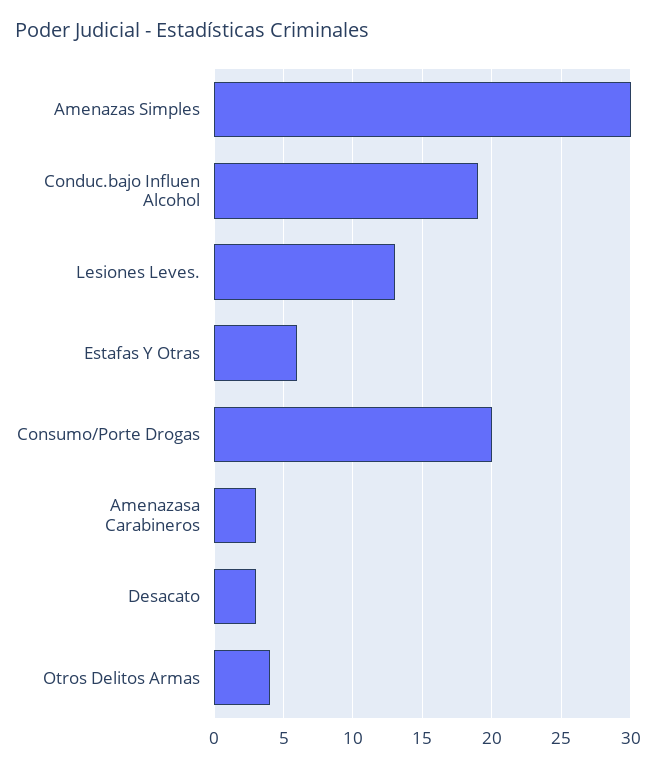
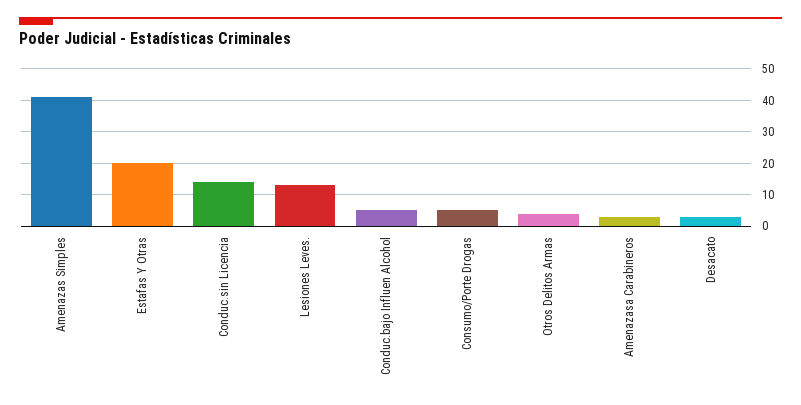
Amenazas Simples: 30 -> 40
Conduc.bajo Influen Alcohol: 19 -> 5
Estafas Y Otras: 6 -> 20
Consumo/Porte Drogas: 20 -> 5
Conduc.sin Licencia: none -> 15

